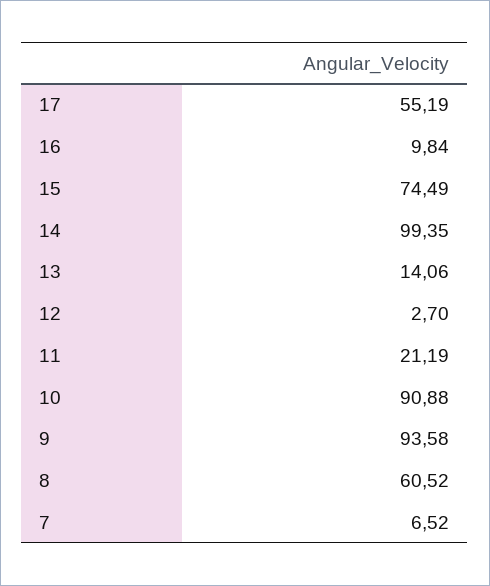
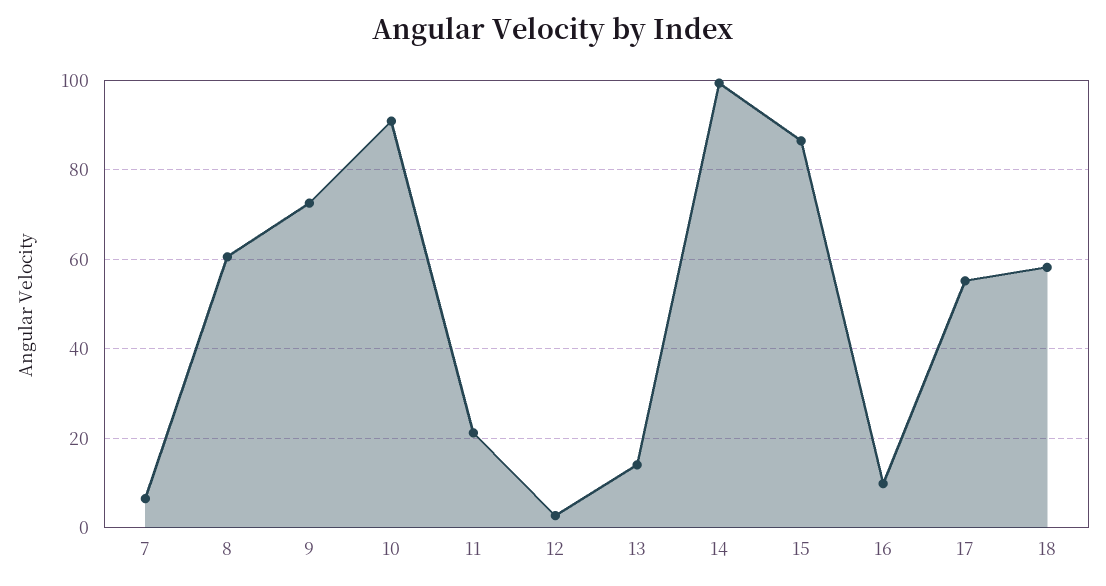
15: 74.49 -> 86
9: 93.58 -> 72
18: none -> 58

